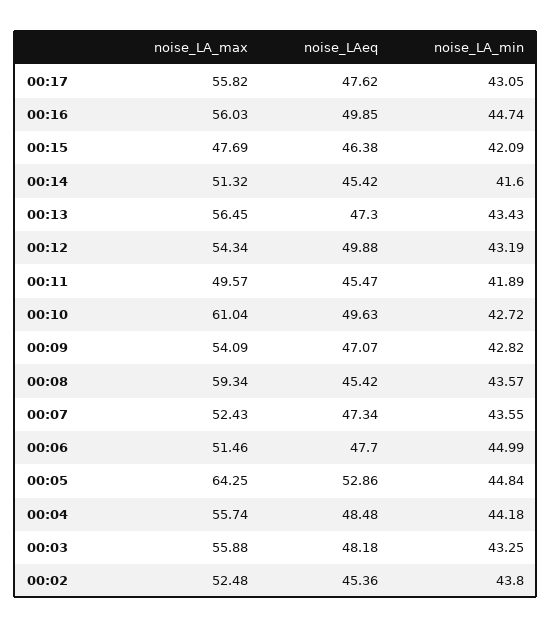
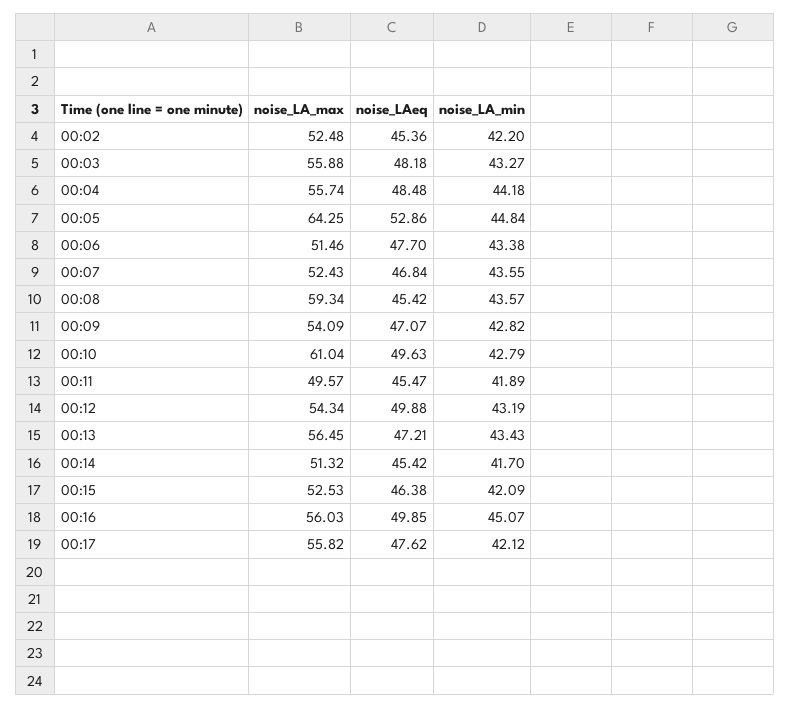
noise_LA_min, 00:17: 43.05 -> 42.12
noise_LA_min, 00:16: 44.74 -> 45.07
noise_LA_max, 00:15: 47.69 -> 52.53
noise_LA_min, 00:14: 41.6 -> 41.7
noise_LAeq, 00:13: 47.3 -> 47.21
noise_LA_min, 00:10: 42.72 -> 42.79
noise_LAeq, 00:07: 47.34 -> 46.84
noise_LA_min, 00:06: 44.99 -> 43.38
noise_LA_min, 00:03: 43.25 -> 43.27
noise_LA_min, 00:02: 43.8 -> 42.2

